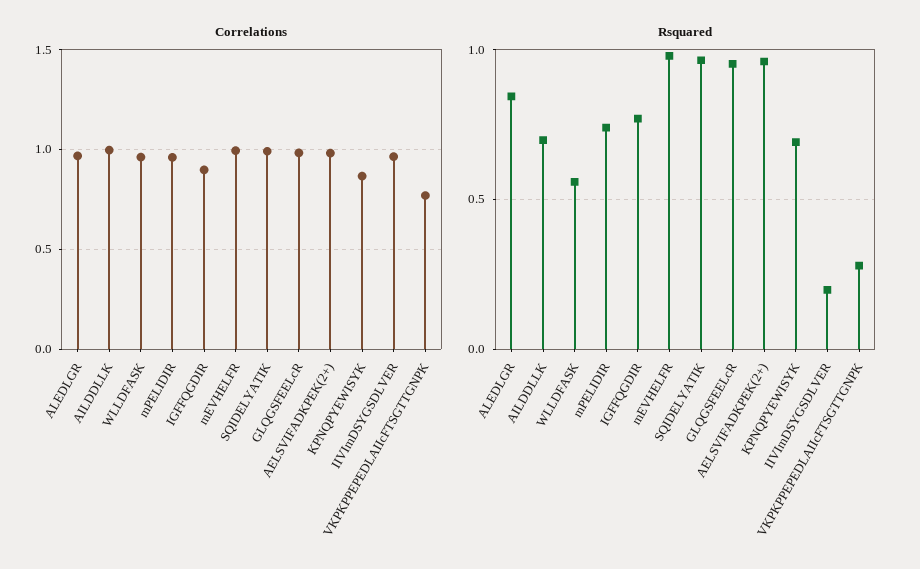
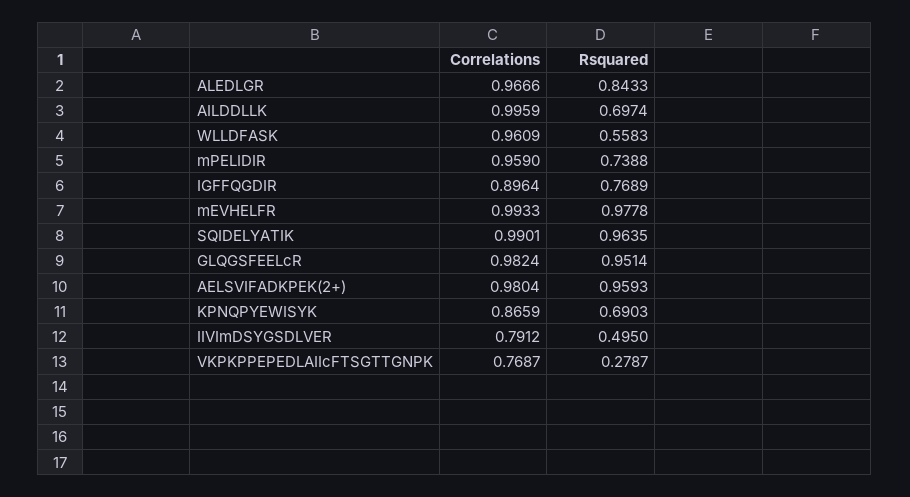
Correlations, IIVImDSYGSDLVER: 0.95 -> 0.7912
Rsquared, IIVImDSYGSDLVER: 0.2 -> 0.495

